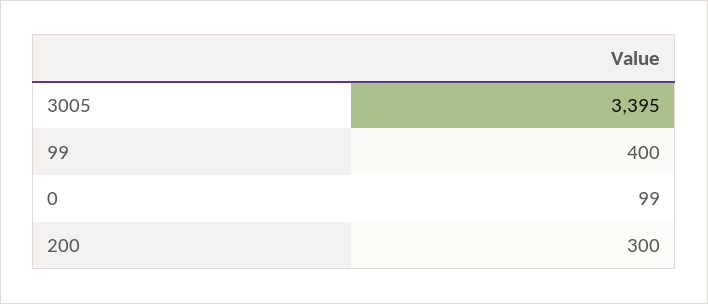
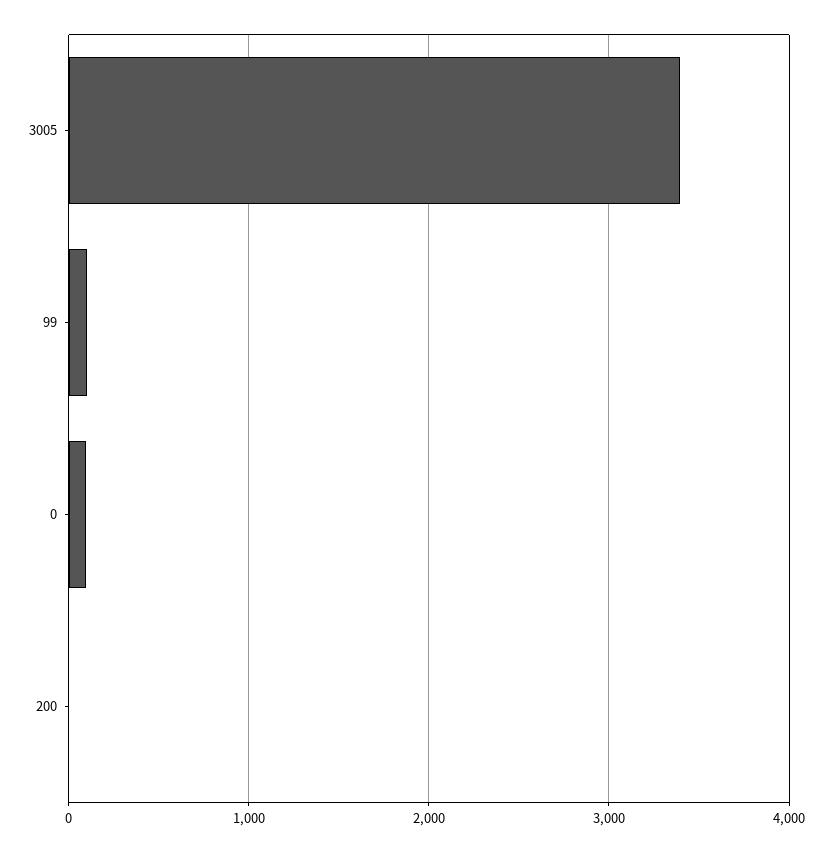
99: 400 -> 100
200: 300 -> 0

